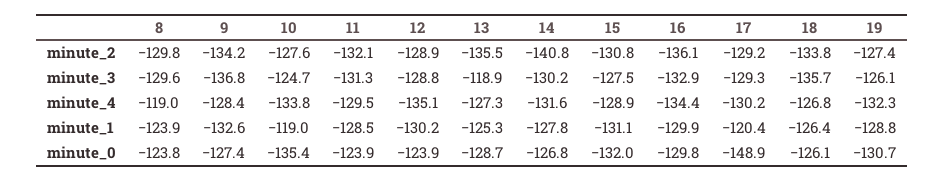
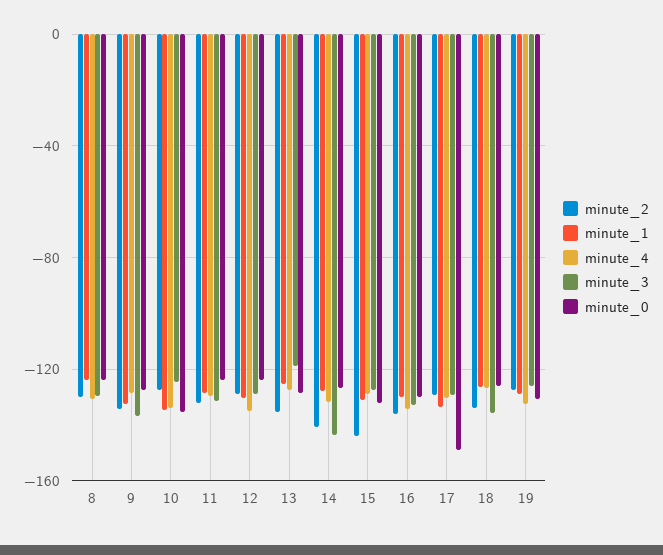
minute_2, 15: -130.8 -> -145
minute_3, 14: -130.2 -> -145
minute_4, 8: -119 -> -130
minute_1, 10: -119 -> -135
minute_1, 17: -120.4 -> -135

